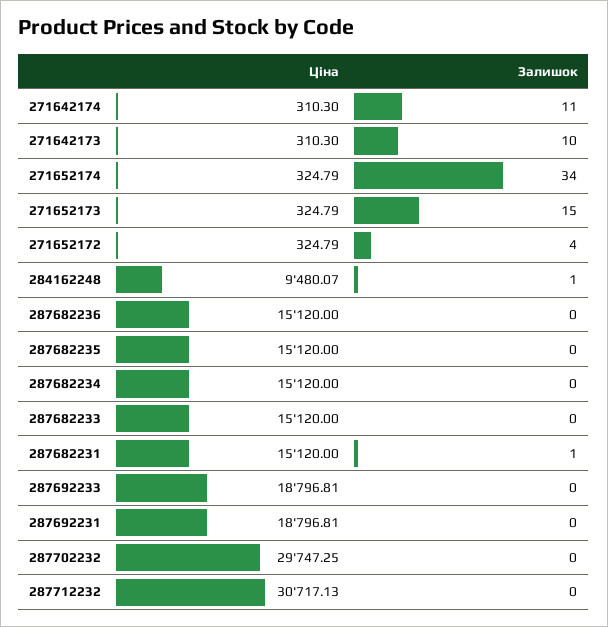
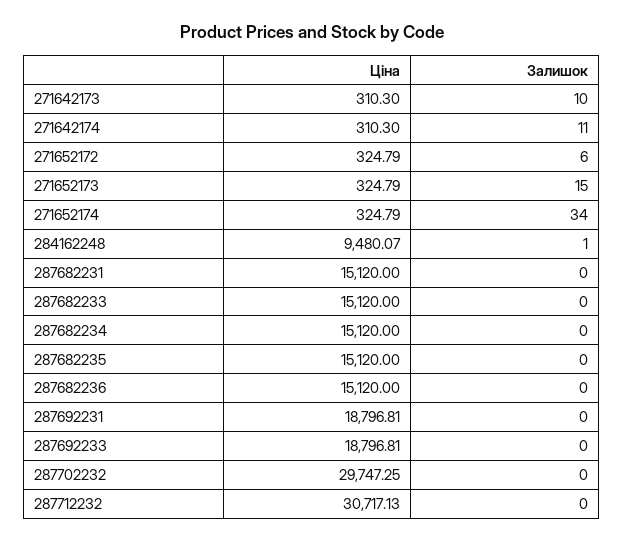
Залишок, 271652172: 4 -> 6
Залишок, 287682231: 1 -> 0

